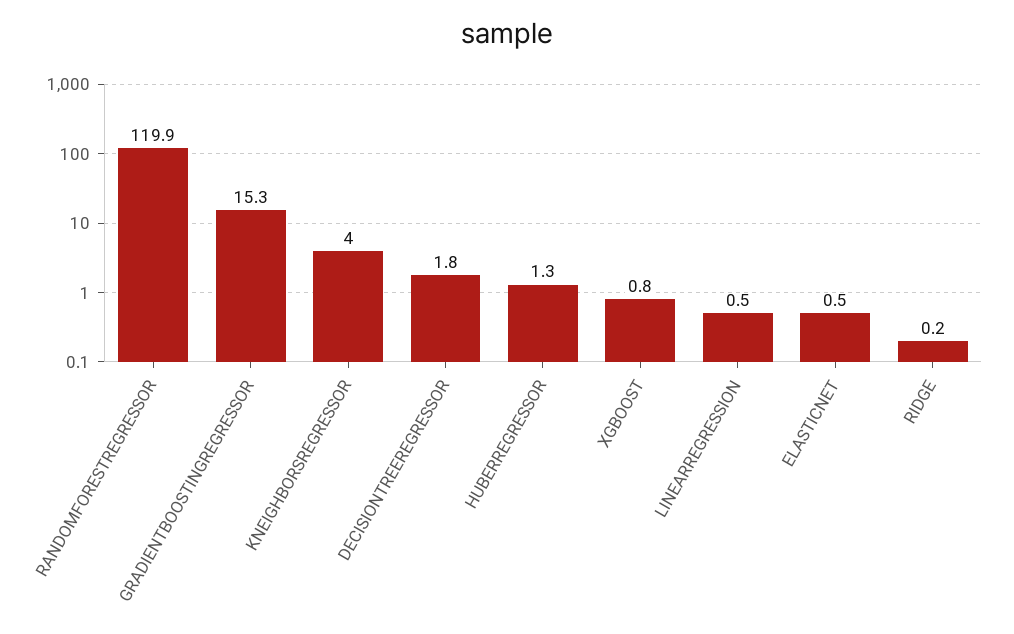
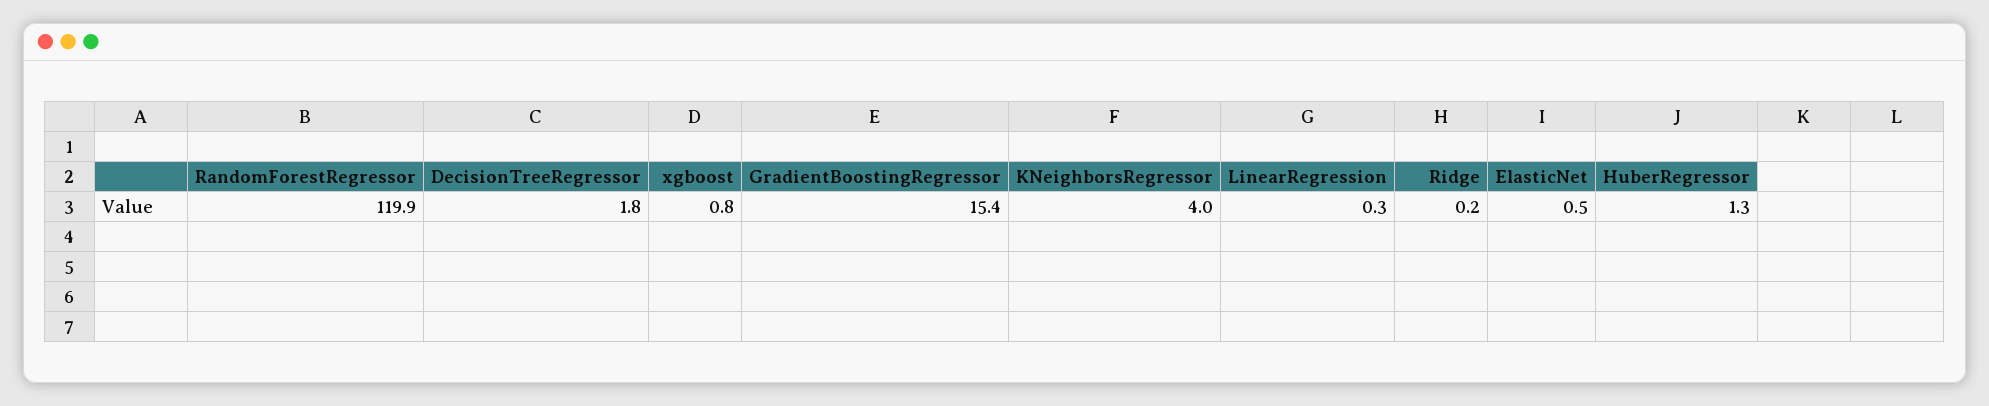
GRADIENTBOOSTINGREGRESSOR: 15.3 -> 15.4
LINEARREGRESSION: 0.5 -> 0.3

